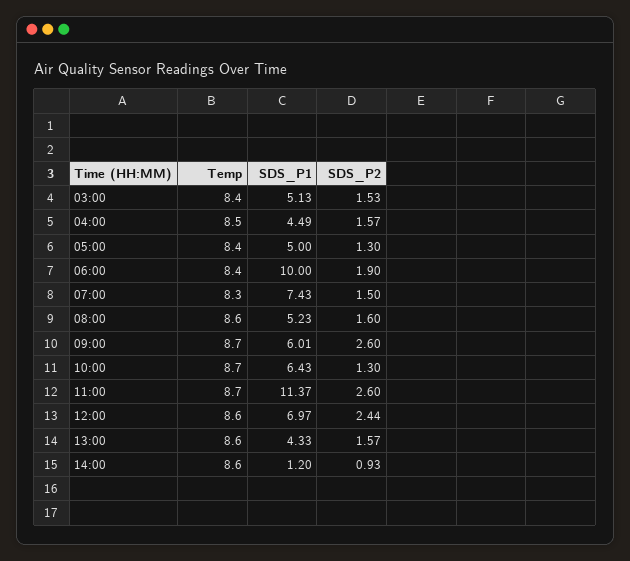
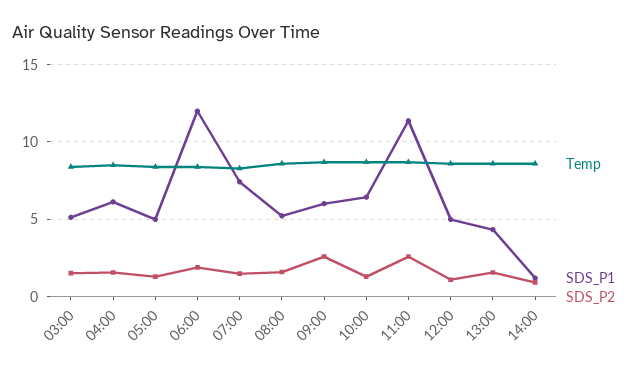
SDS_P1, 04:00: 4.49 -> 6
SDS_P1, 06:00: 10 -> 12
SDS_P1, 12:00: 6.97 -> 5
SDS_P2, 12:00: 2.44 -> 1

